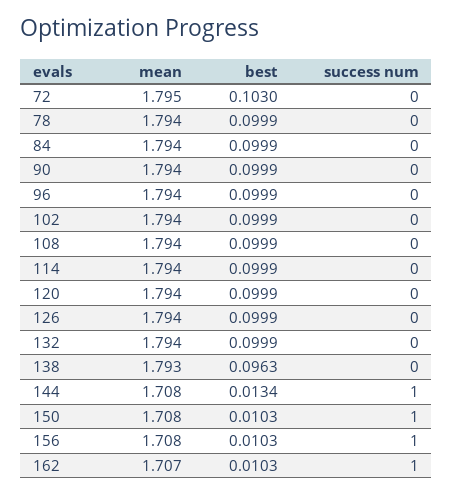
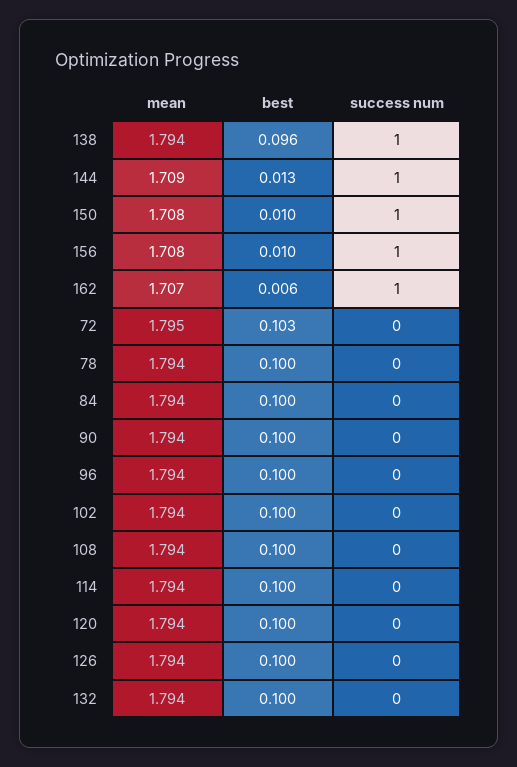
mean, 138: 1.793 -> 1.794
success num, 138: 0 -> 1
mean, 144: 1.708 -> 1.709
best, 162: 0.0103 -> 0.006

